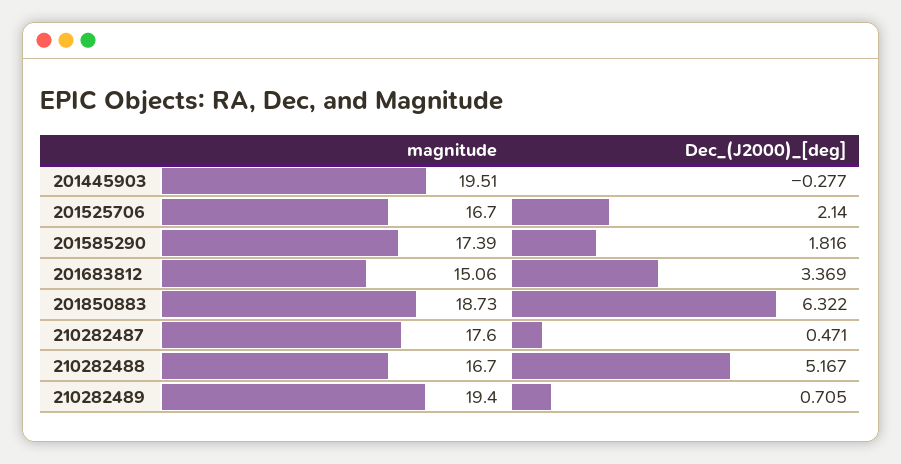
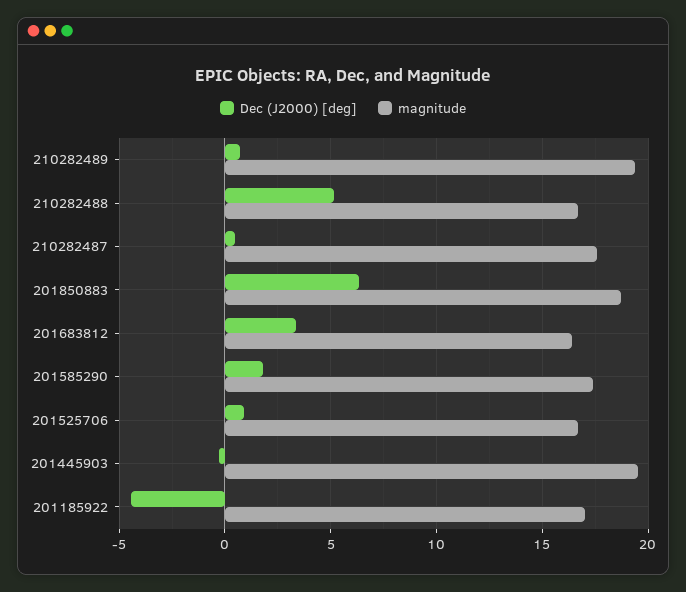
Dec_(J2000)_[deg], 201525706: 2.14 -> 1
magnitude, 201683812: 15.06 -> 16.5
Dec_(J2000)_[deg], 201185922: none -> -4.5
magnitude, 201185922: none -> 17

